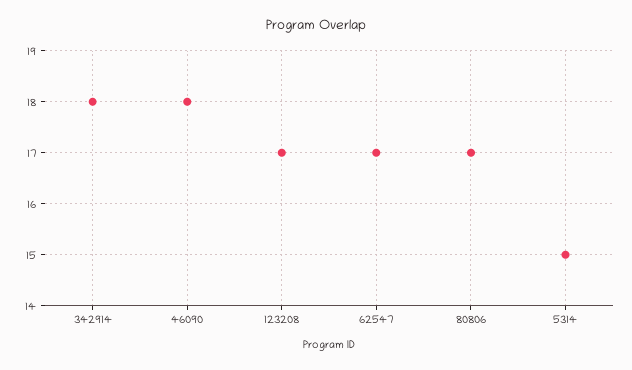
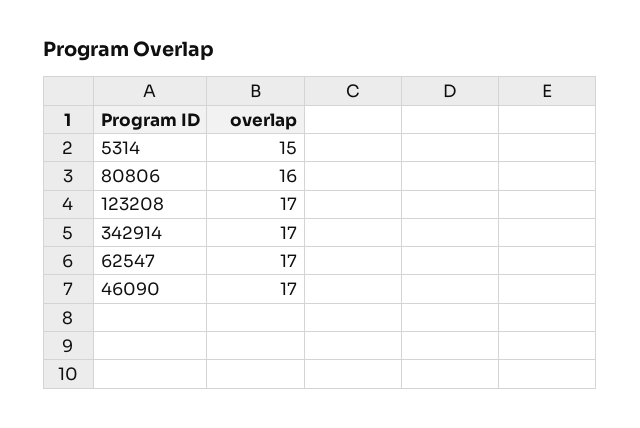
342914: 18 -> 17
46090: 18 -> 17
80806: 17 -> 16

